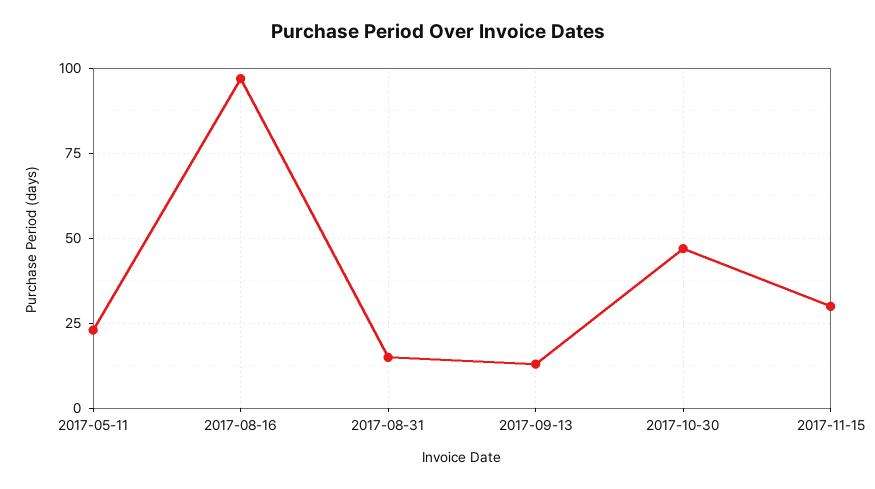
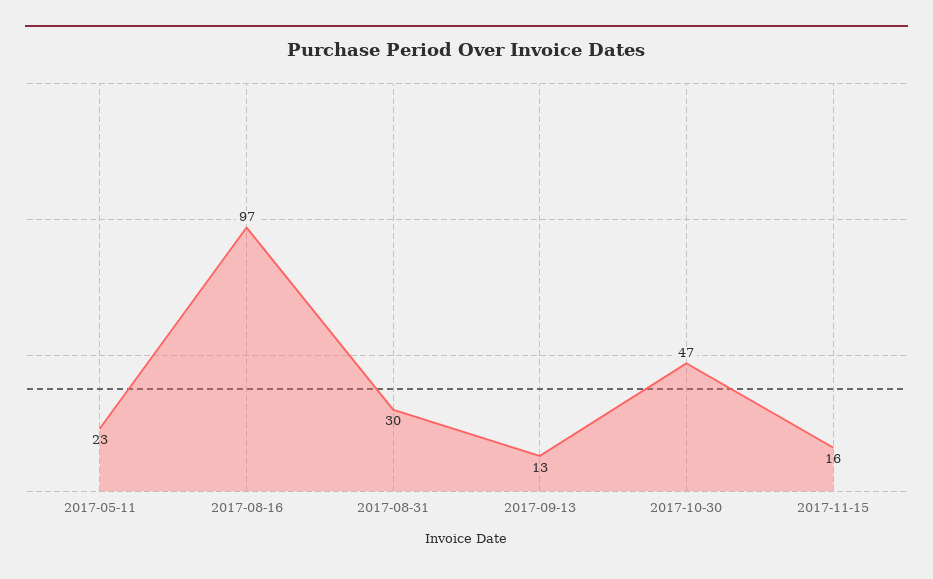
2017-08-31: 15 -> 30
2017-11-15: 30 -> 16

